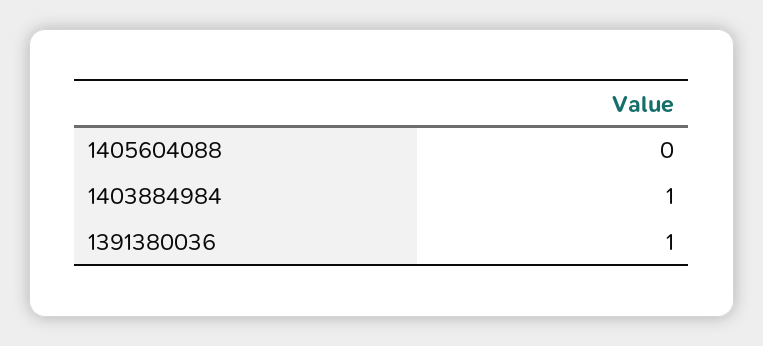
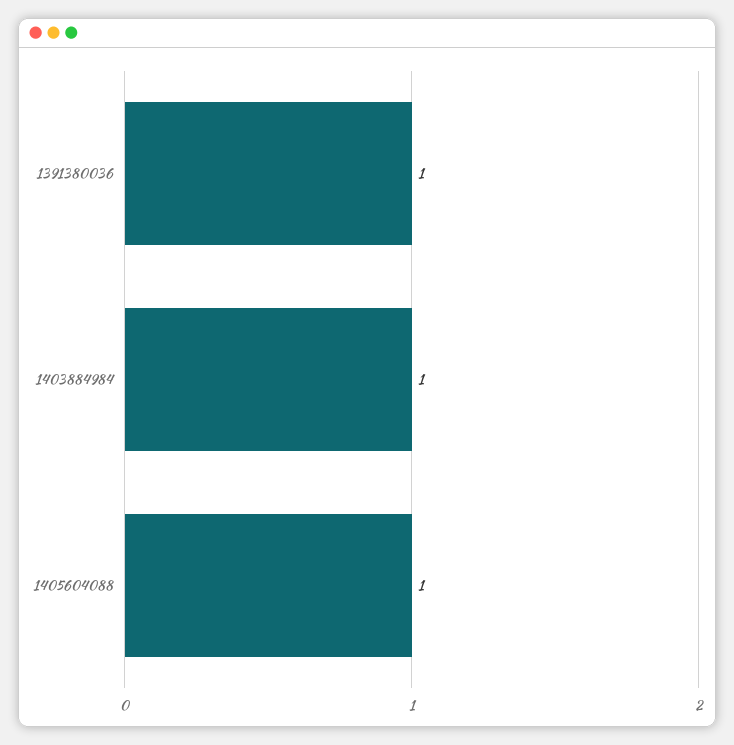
1405604088: 0 -> 1

